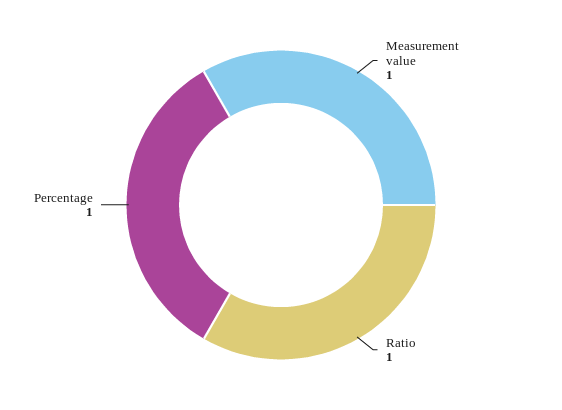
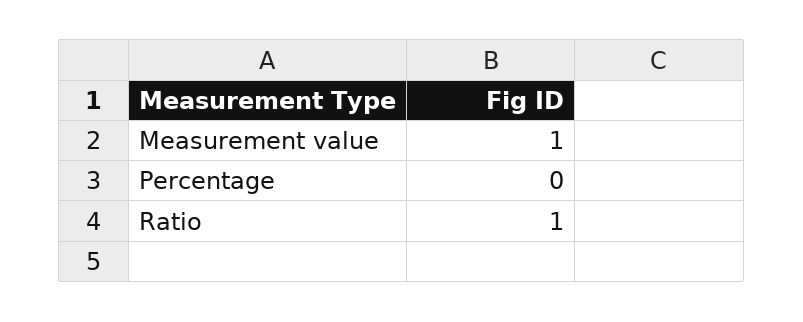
Percentage: 1 -> 0

